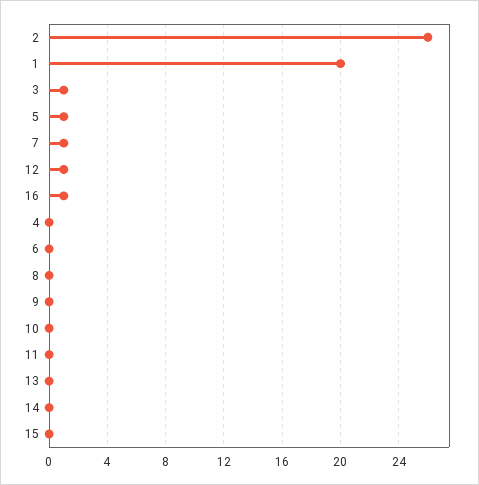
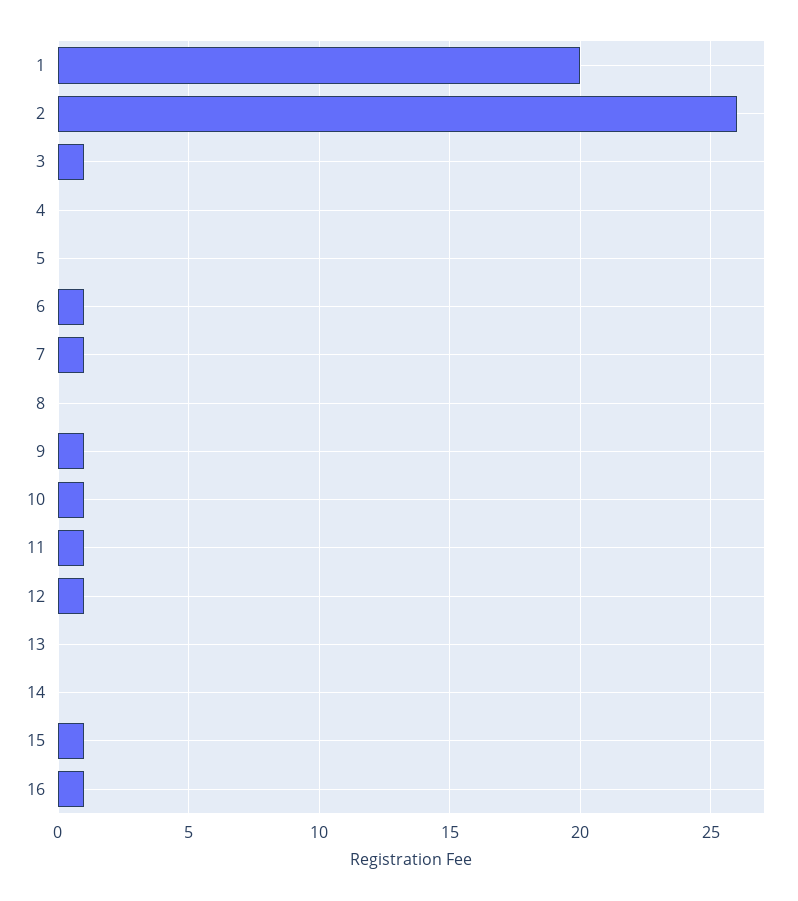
5: 1 -> 0
6: 0 -> 1
9: 0 -> 1
10: 0 -> 1
11: 0 -> 1
15: 0 -> 1

